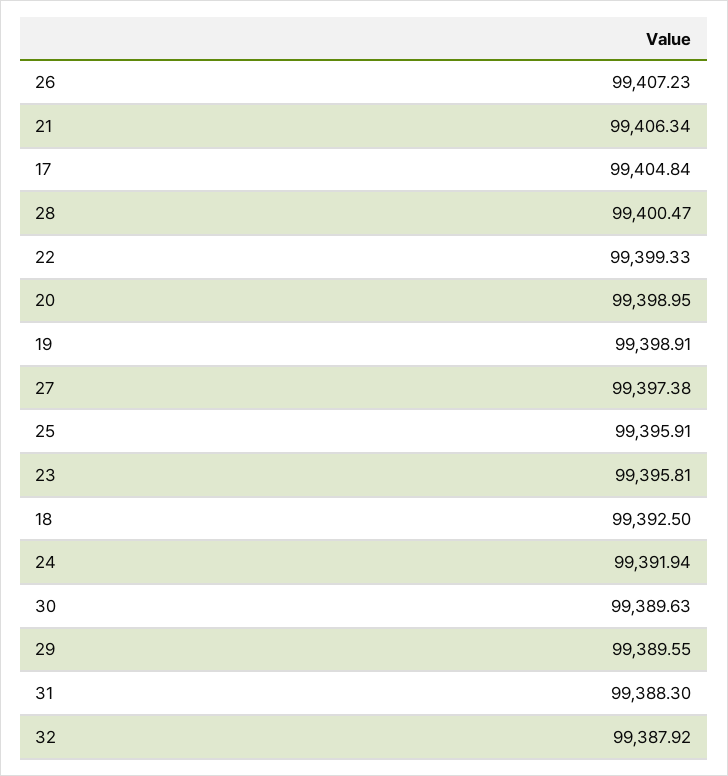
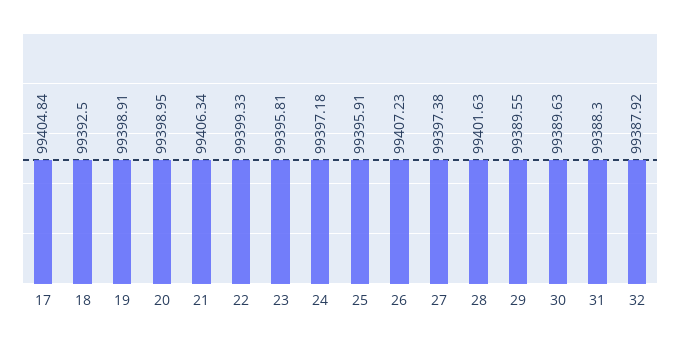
28: 99400.47 -> 99401.63
24: 99391.94 -> 99397.18

